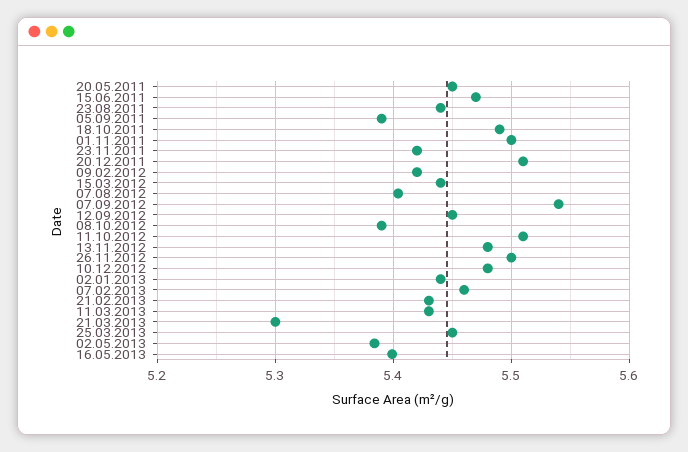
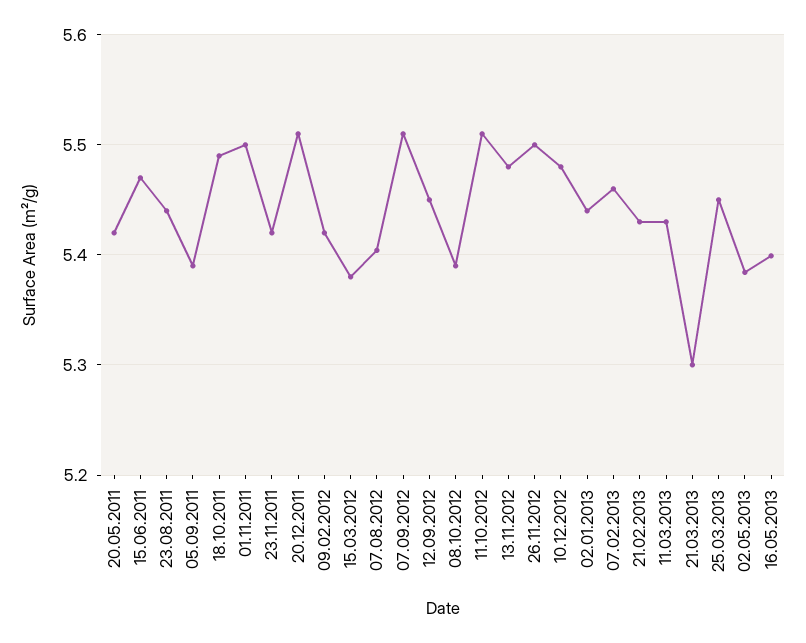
20.05.2011: 5.45 -> 5.42
15.03.2012: 5.44 -> 5.38
07.09.2012: 5.54 -> 5.51

